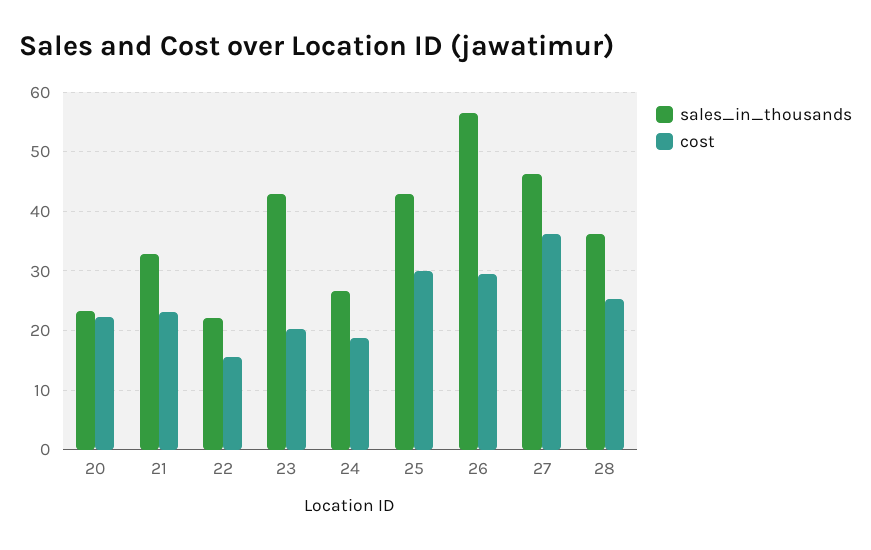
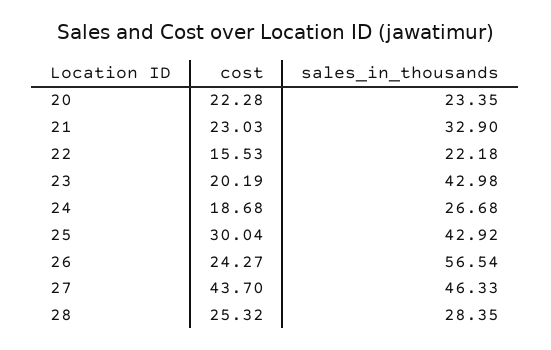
cost, 26: 30 -> 24.27
cost, 27: 36 -> 43.7
sales_in_thousands, 28: 36 -> 28.35

